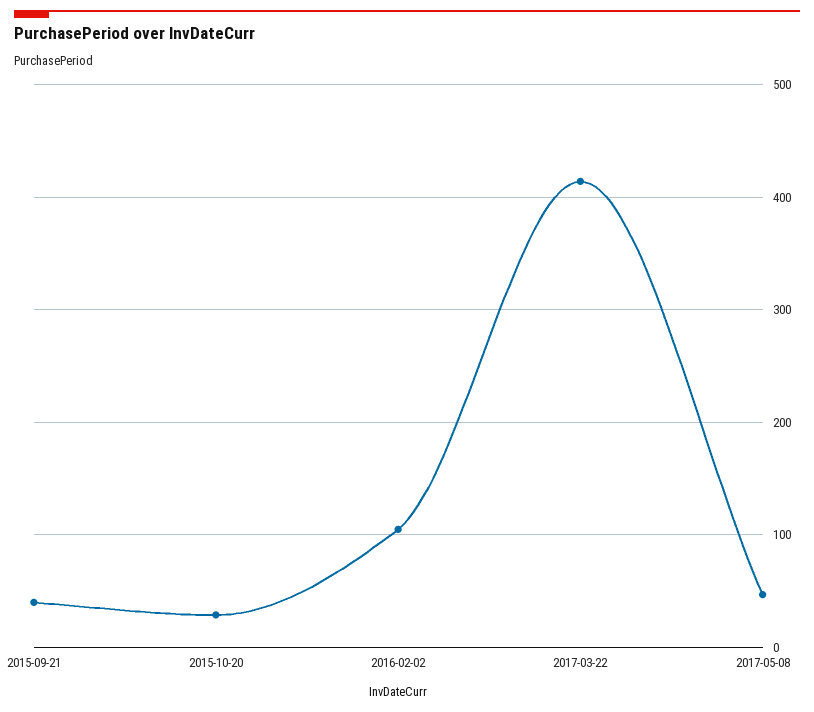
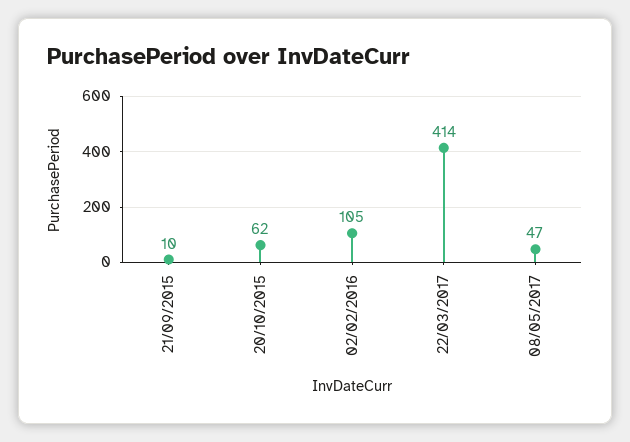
2015-09-21: 40 -> 10
2015-10-20: 30 -> 62

